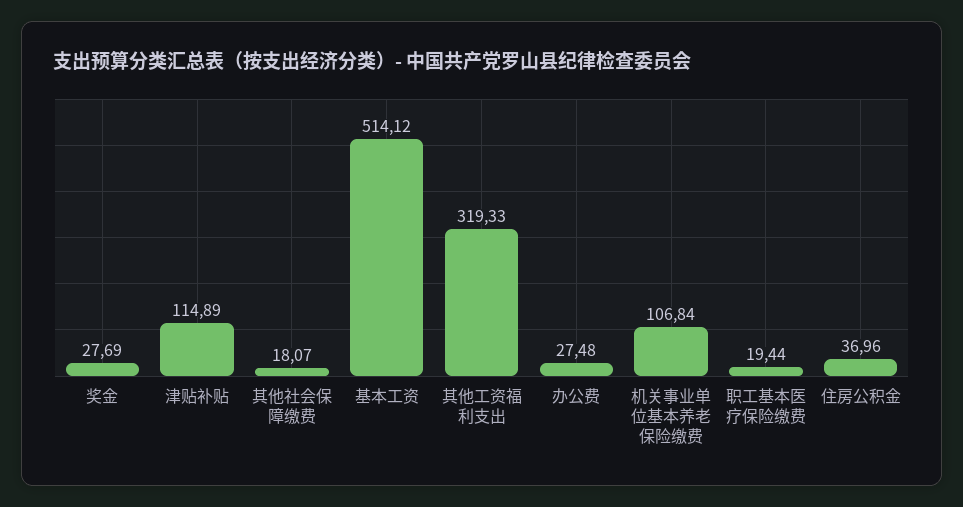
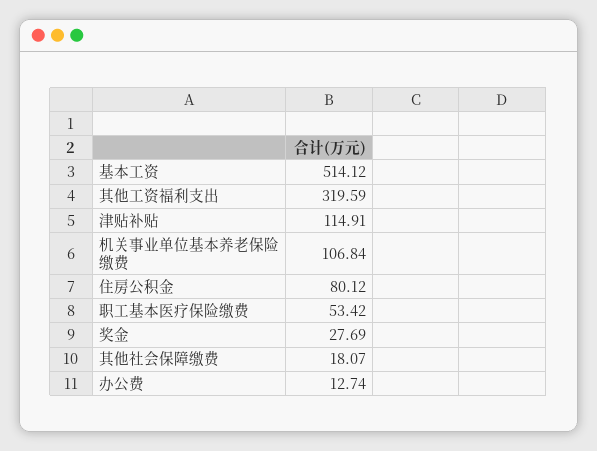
津贴补贴: 114.89 -> 114.91
其他工资福利支出: 319.33 -> 319.59
办公费: 27.48 -> 12.74
职工基本医疗保险缴费: 19.44 -> 53.42
住房公积金: 36.96 -> 80.12

